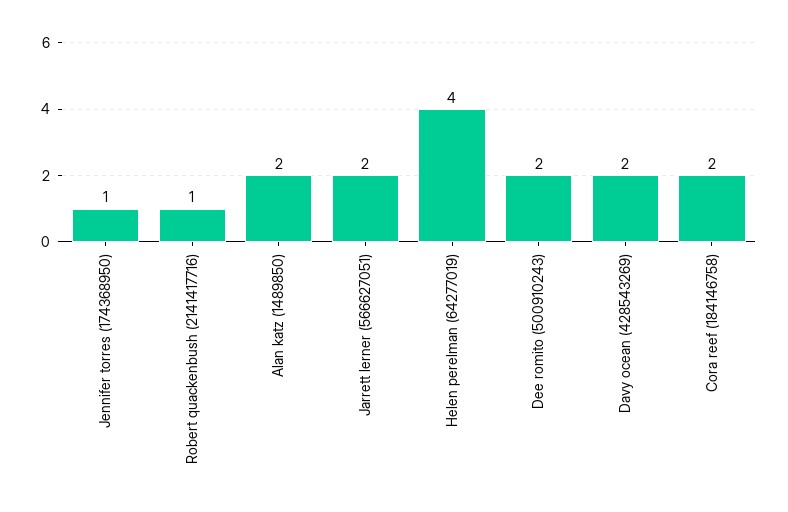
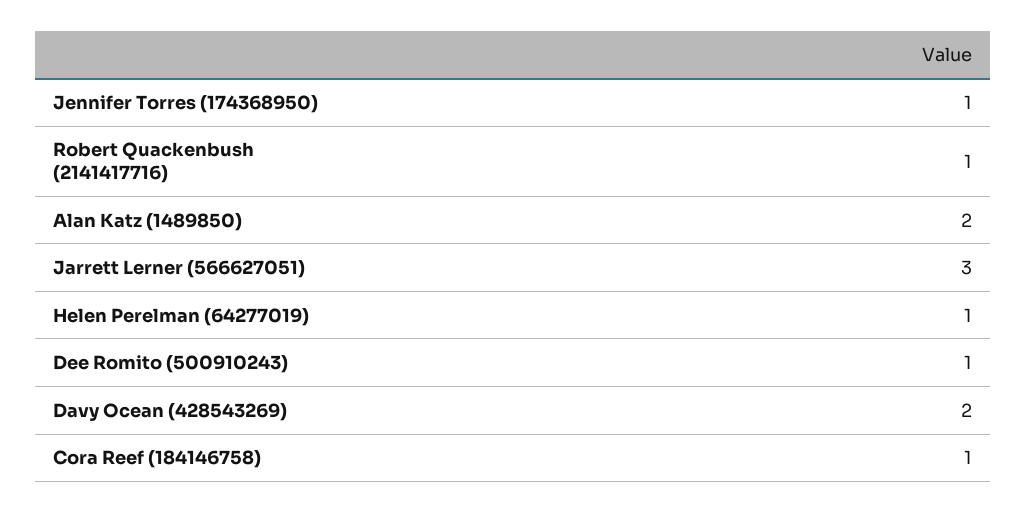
Jarrett lerner (566627051): 2 -> 3
Helen perelman (64277019): 4 -> 1
Dee romito (500910243): 2 -> 1
Cora reef (184146758): 2 -> 1

